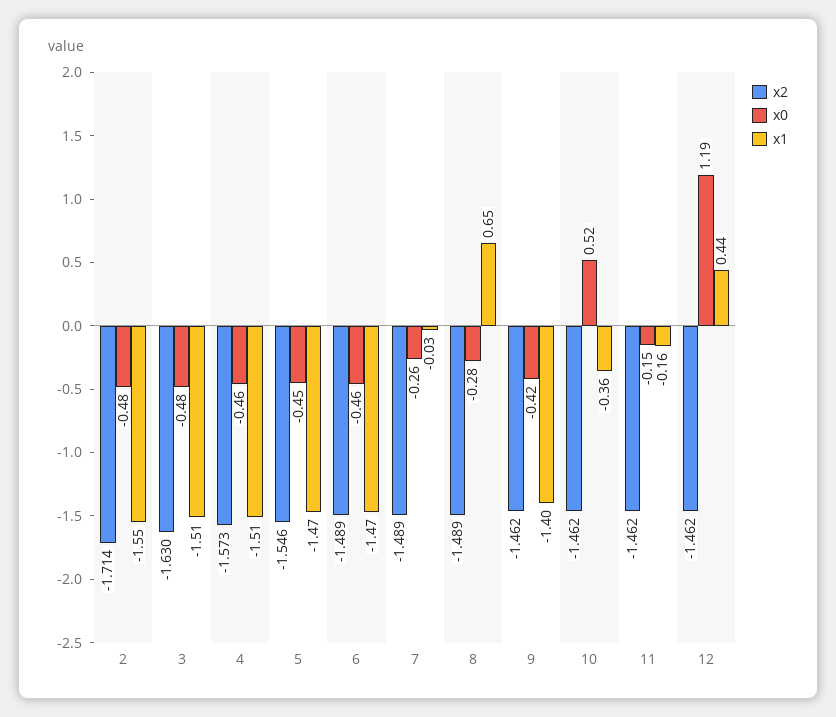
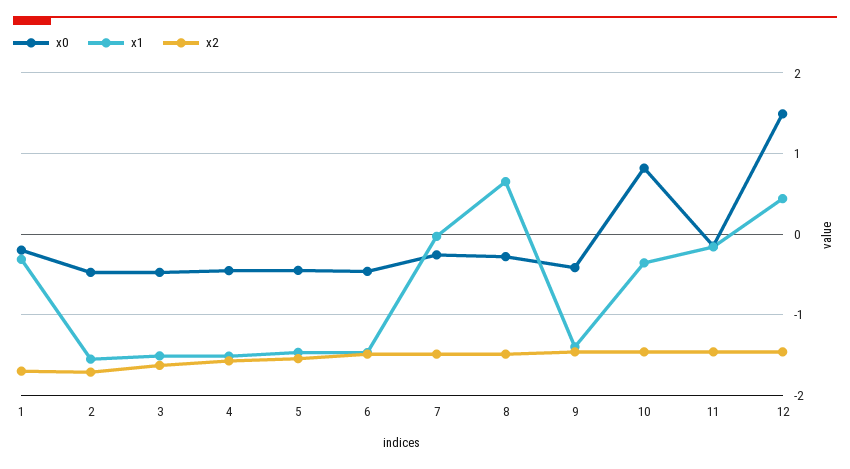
x0, 10: 0.52 -> 0.8
x0, 12: 1.19 -> 1.5
x0, 1: none -> -0.2
x1, 1: none -> -0.3
x2, 1: none -> -1.7

